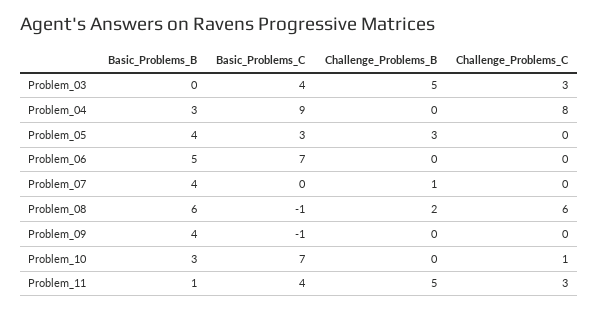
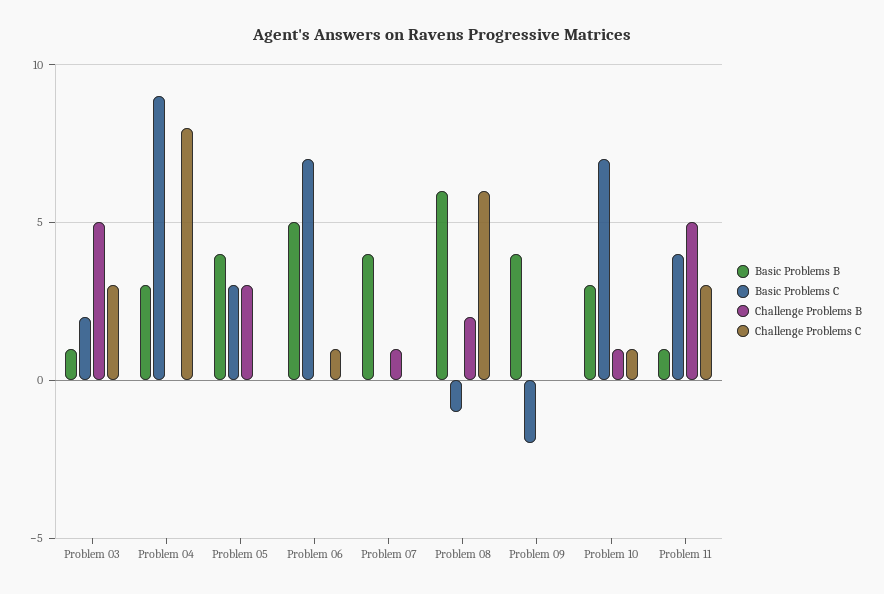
Basic_Problems_B, Problem_03: 0 -> 1
Basic_Problems_C, Problem_03: 4 -> 2
Challenge_Problems_C, Problem_06: 0 -> 1
Basic_Problems_C, Problem_09: -1 -> -2
Challenge_Problems_B, Problem_10: 0 -> 1

